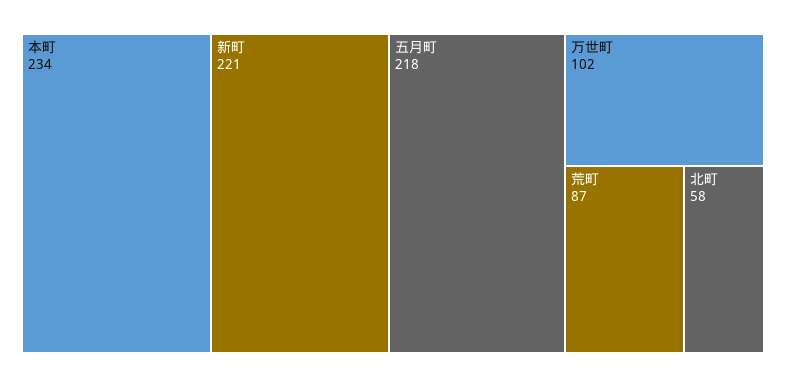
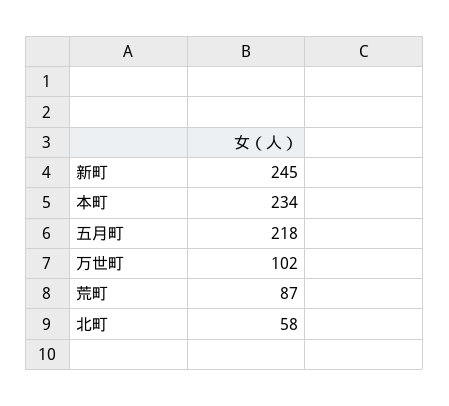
新町: 221 -> 245

